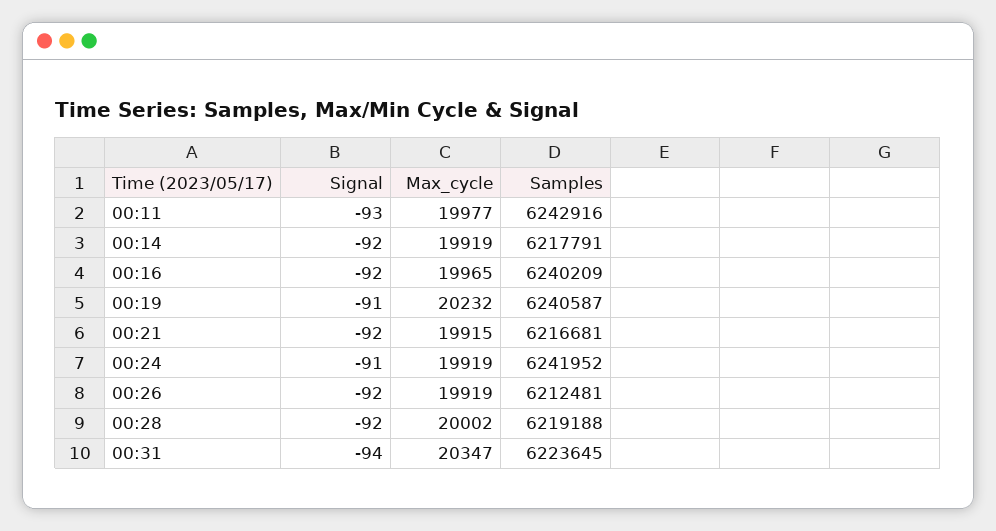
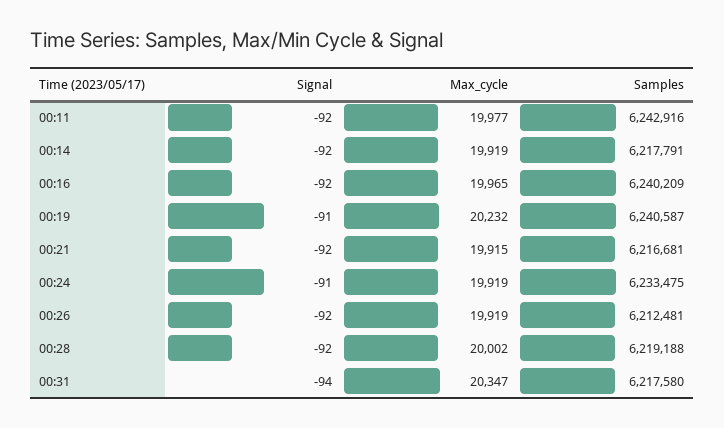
Signal, 00:11: -93 -> -92
Samples, 00:24: 6241952 -> 6233475
Samples, 00:31: 6223645 -> 6217580

